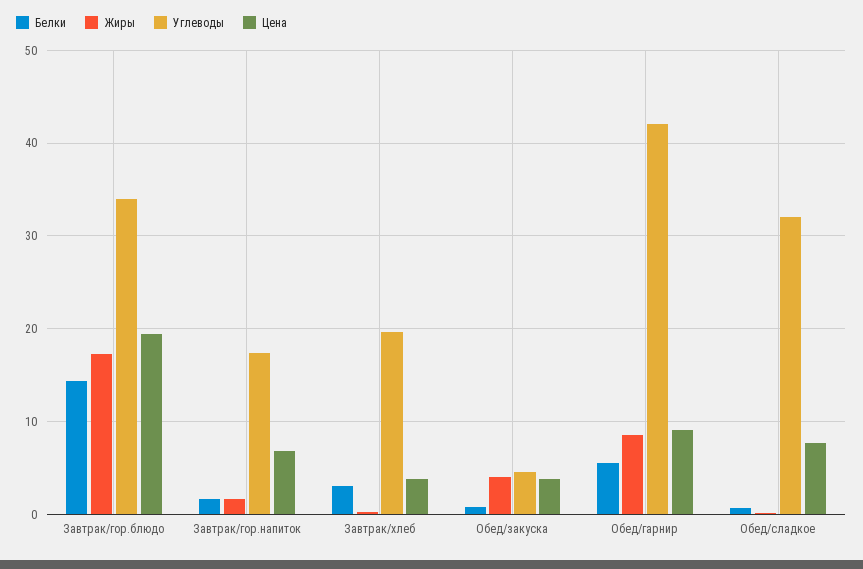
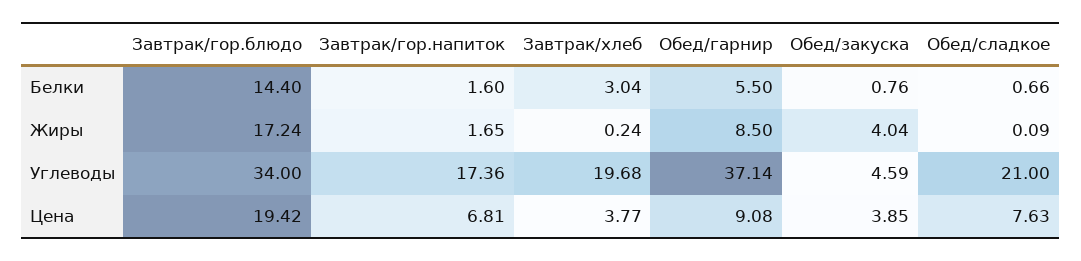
Углеводы, Обед/гарнир: 42 -> 37.14
Углеводы, Обед/сладкое: 32 -> 21

